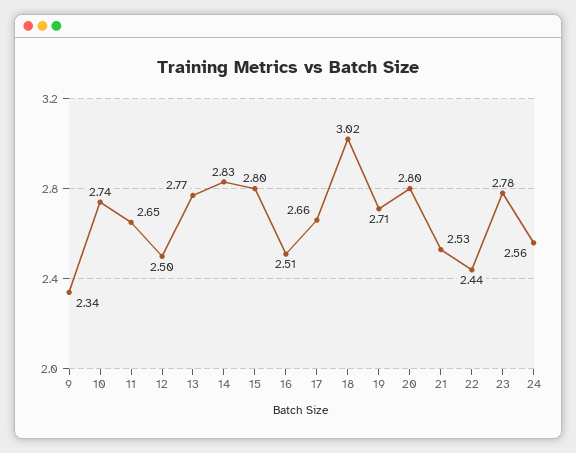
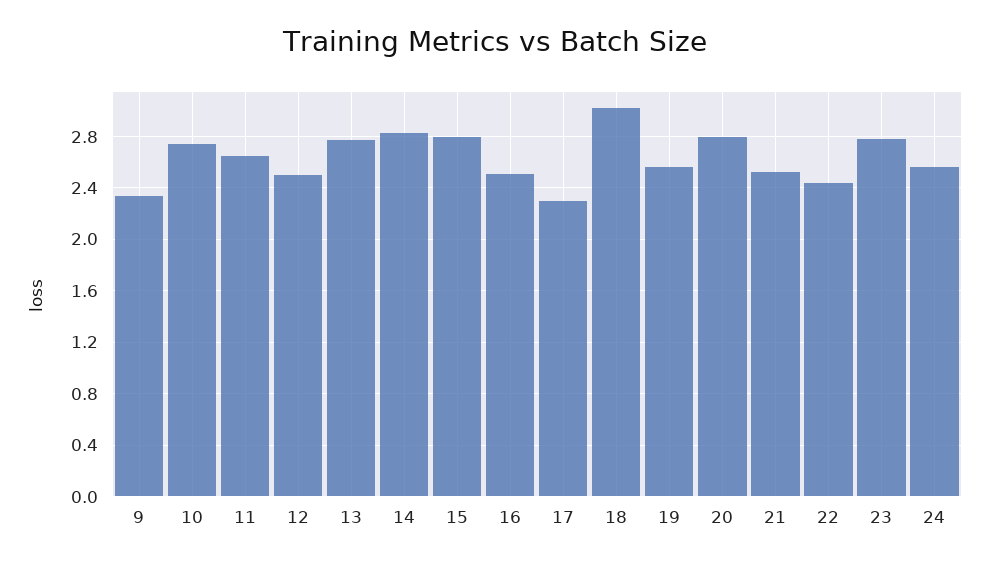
17: 2.66 -> 2.3
19: 2.71 -> 2.55

